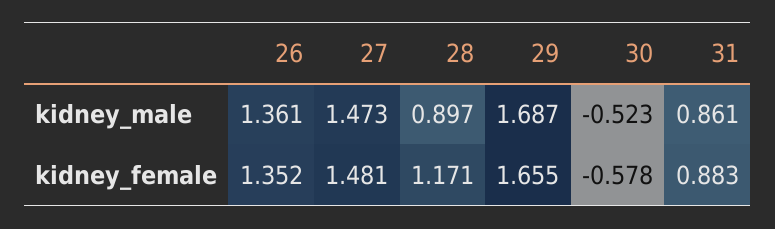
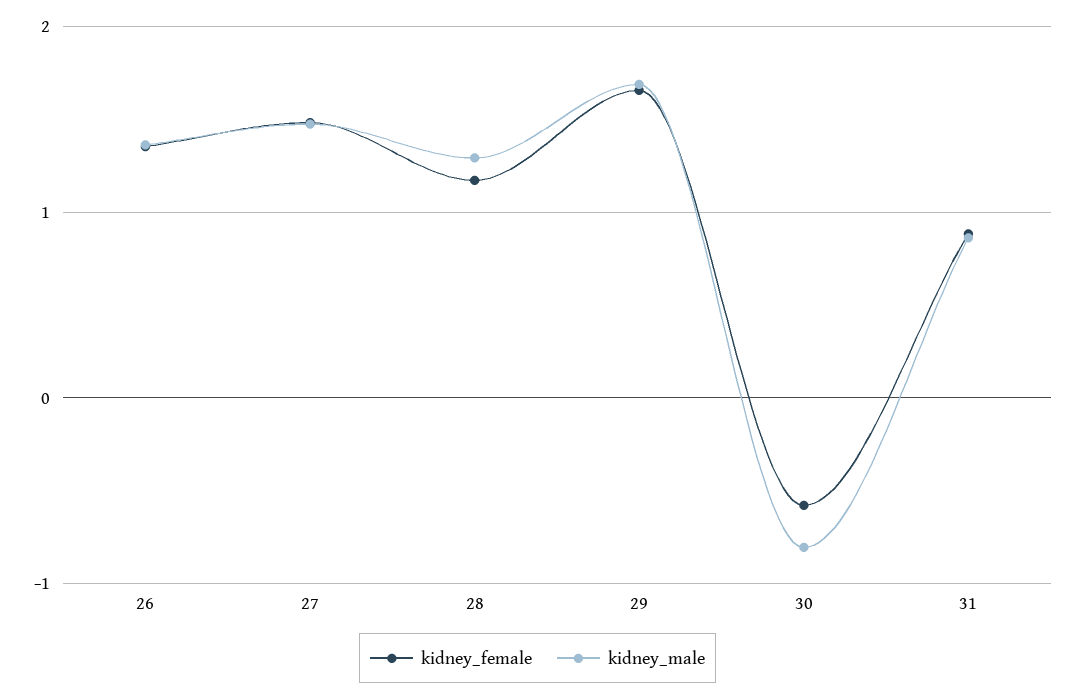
kidney_male, 28: 0.897 -> 1.3
kidney_male, 30: -0.523 -> -0.8

